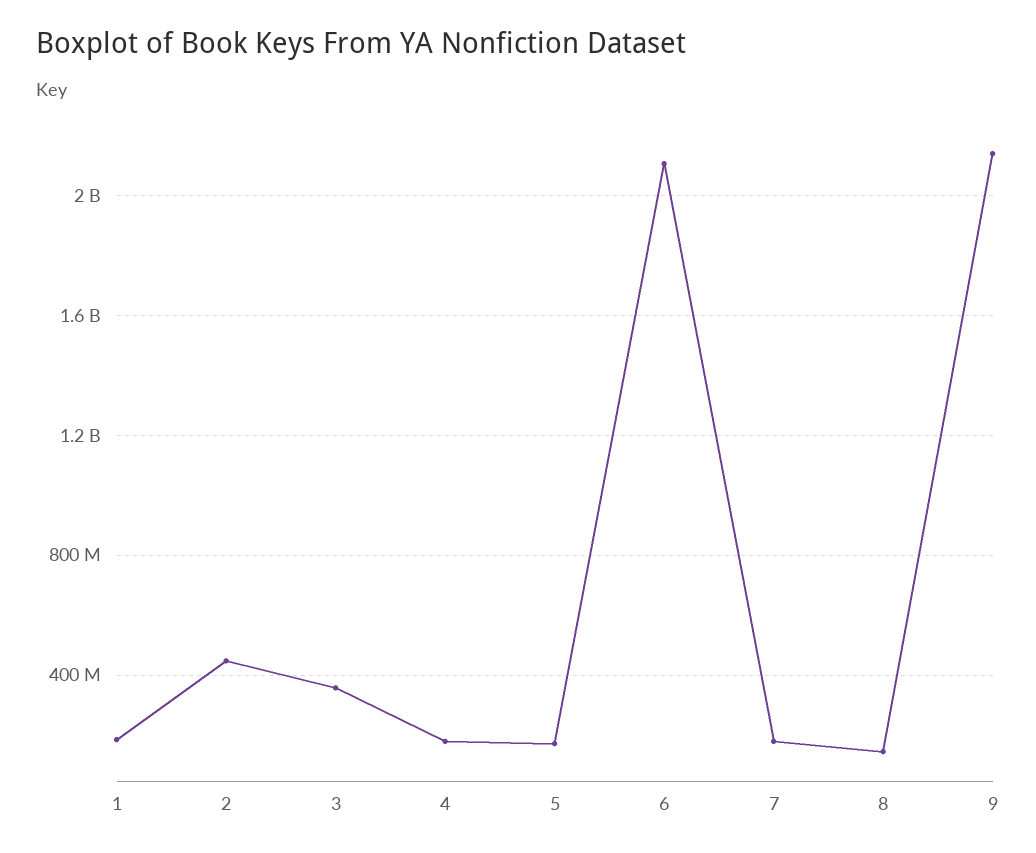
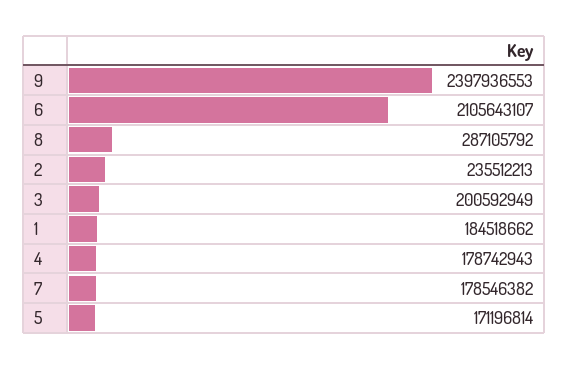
2: 450000000 -> 235512213
3: 350000000 -> 200592949
8: 150000000 -> 287105792
9: 2150000000 -> 2397936553

